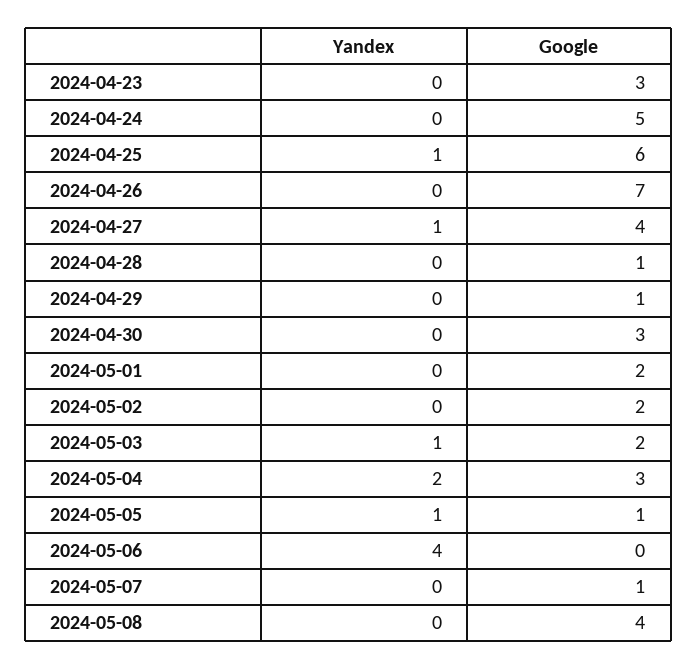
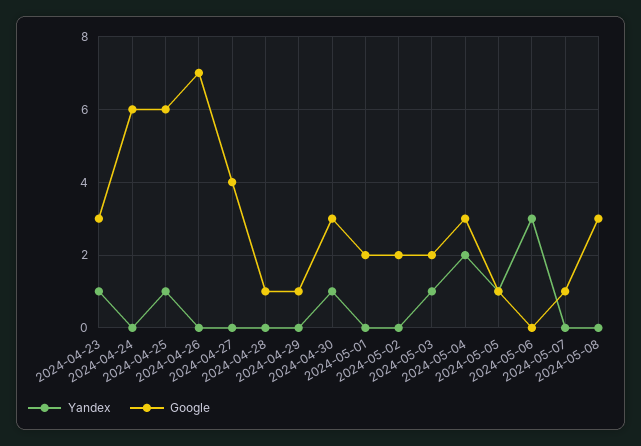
Yandex, 2024-04-23: 0 -> 1
Google, 2024-04-24: 5 -> 6
Yandex, 2024-04-27: 1 -> 0
Yandex, 2024-04-30: 0 -> 1
Yandex, 2024-05-06: 4 -> 3
Google, 2024-05-08: 4 -> 3

